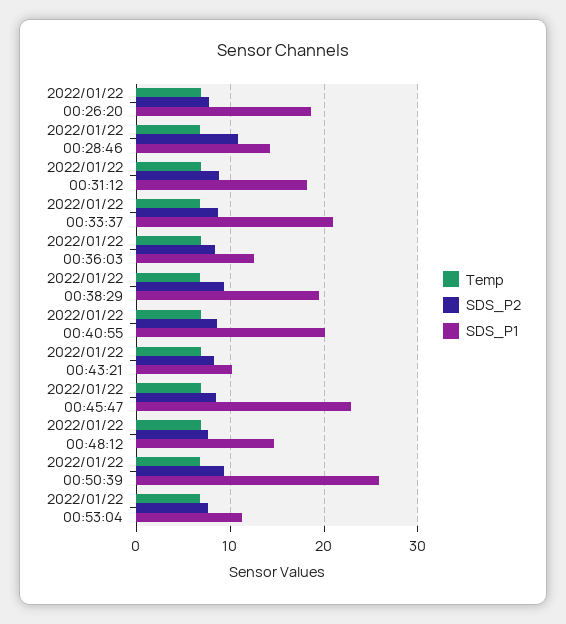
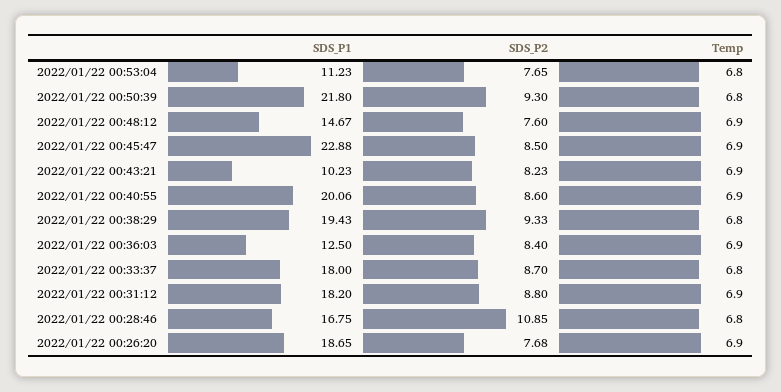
SDS_P1, 2022/01/22 00:28:46: 14 -> 16.75
SDS_P1, 2022/01/22 00:33:37: 21 -> 18
SDS_P1, 2022/01/22 00:50:39: 26 -> 21.8

